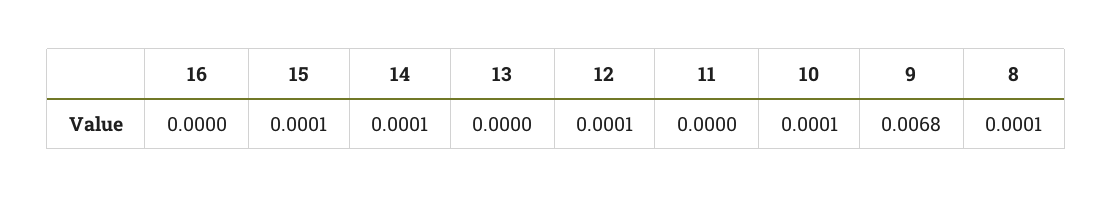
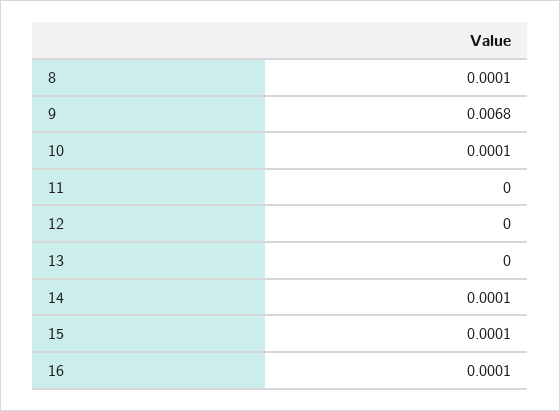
16: 0 -> 0.0001
12: 0.0001 -> 0

